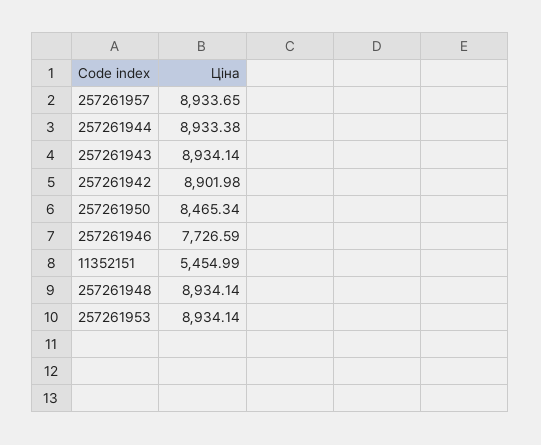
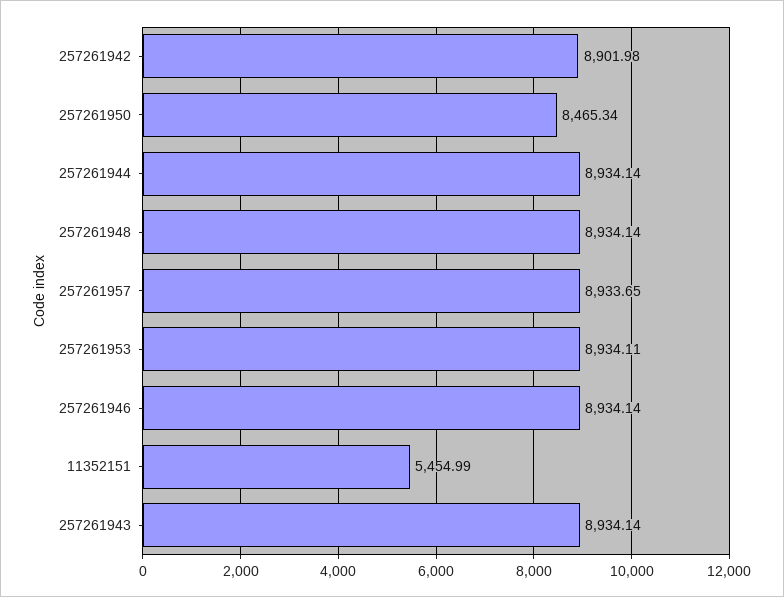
257261944: 8933.38 -> 8934.14
257261946: 7726.59 -> 8934.14
257261953: 8934.14 -> 8934.11

